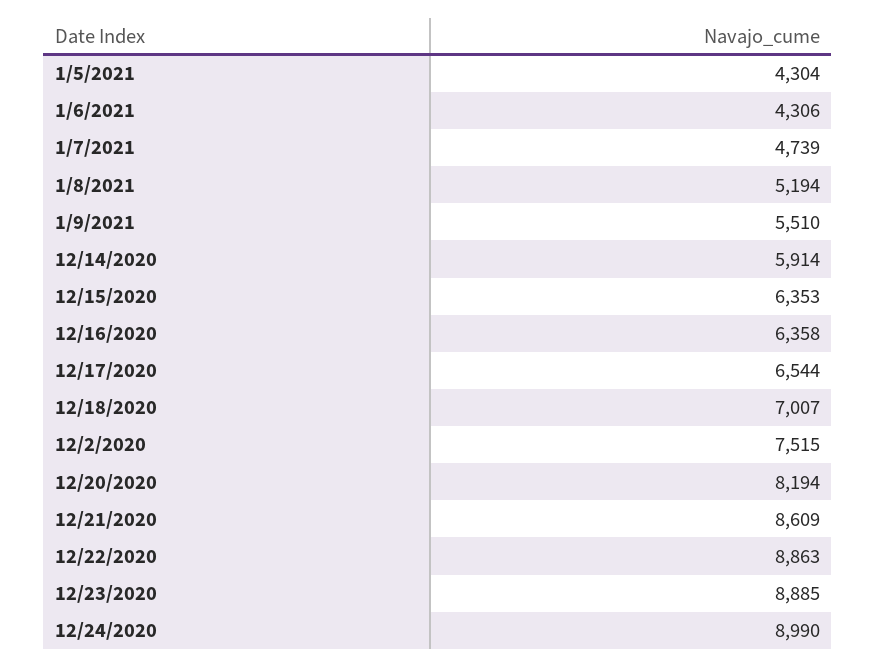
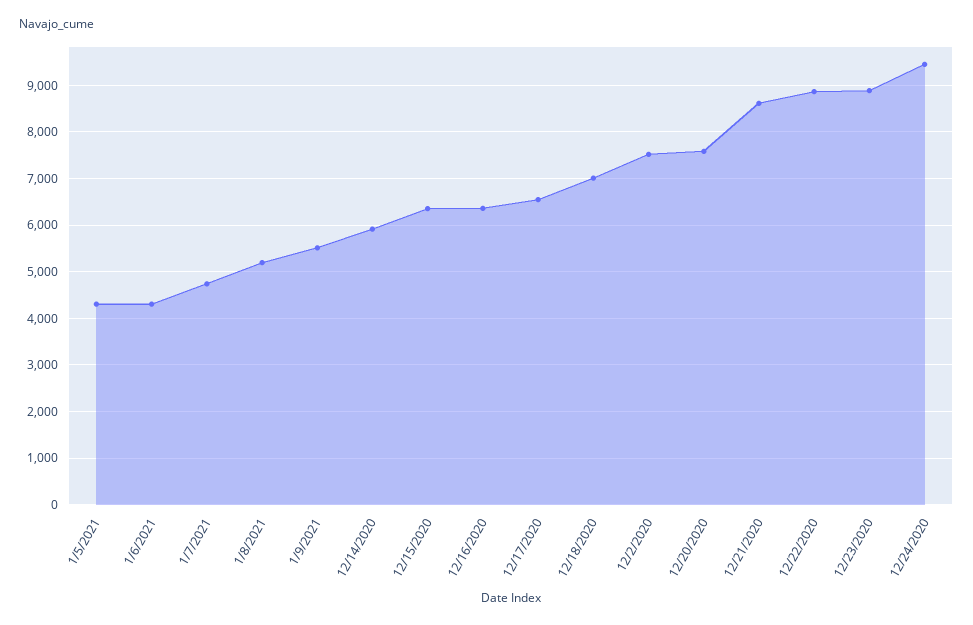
12/20/2020: 8194 -> 7600
12/24/2020: 8990 -> 9400

